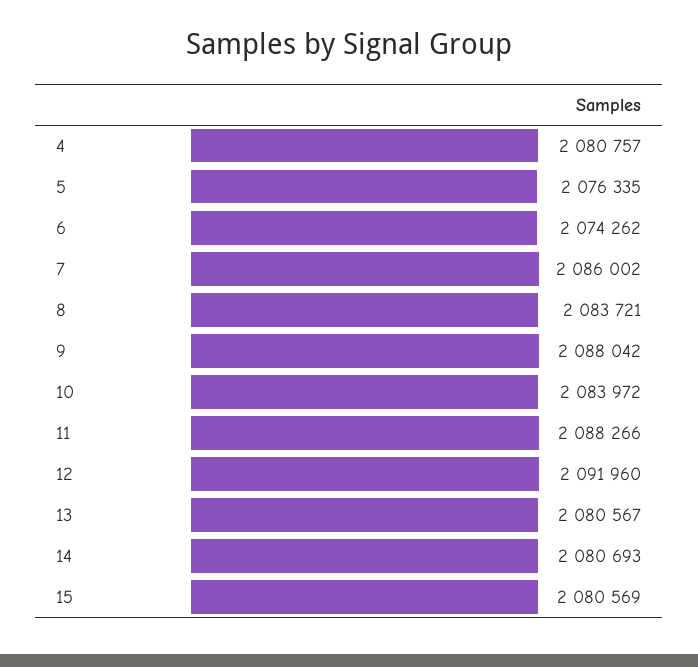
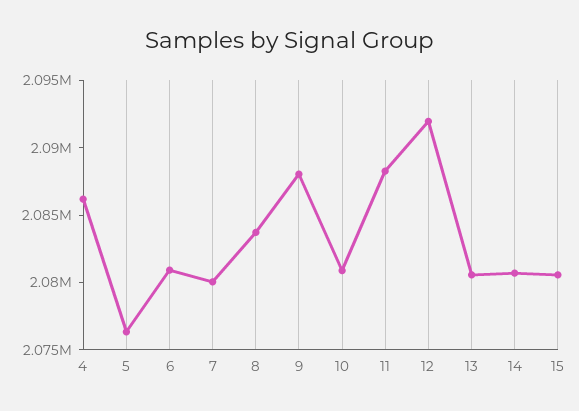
4: 2080757 -> 2086000
6: 2074262 -> 2081000
7: 2086002 -> 2080000
10: 2083972 -> 2081000

